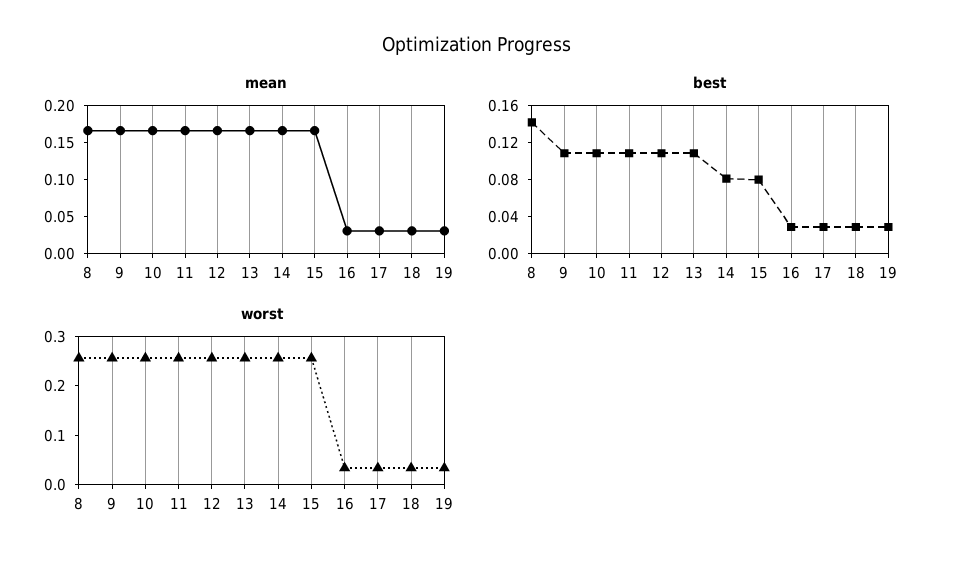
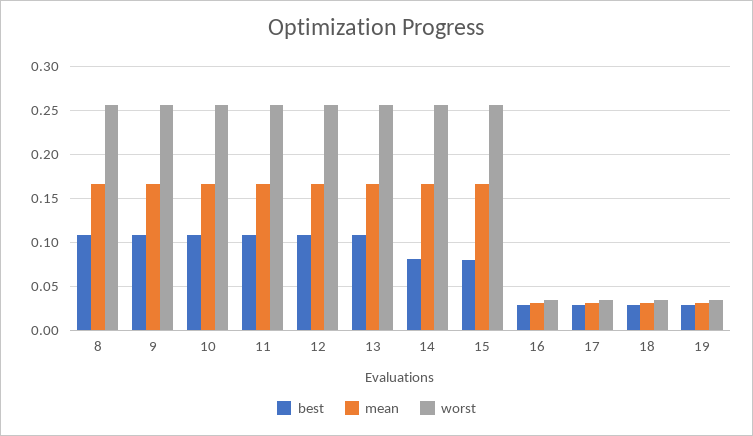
best, 8: 0.14 -> 0.11

